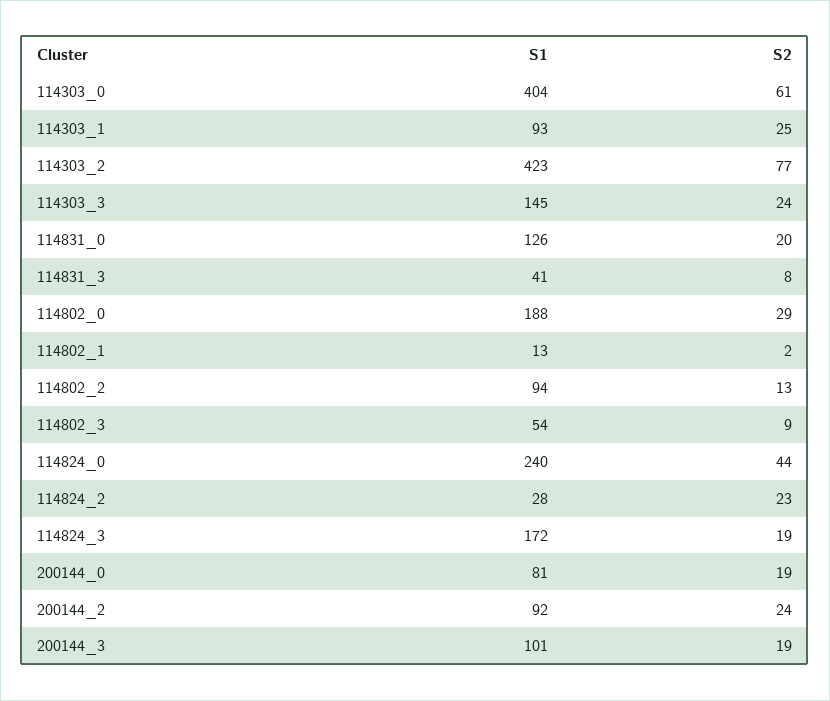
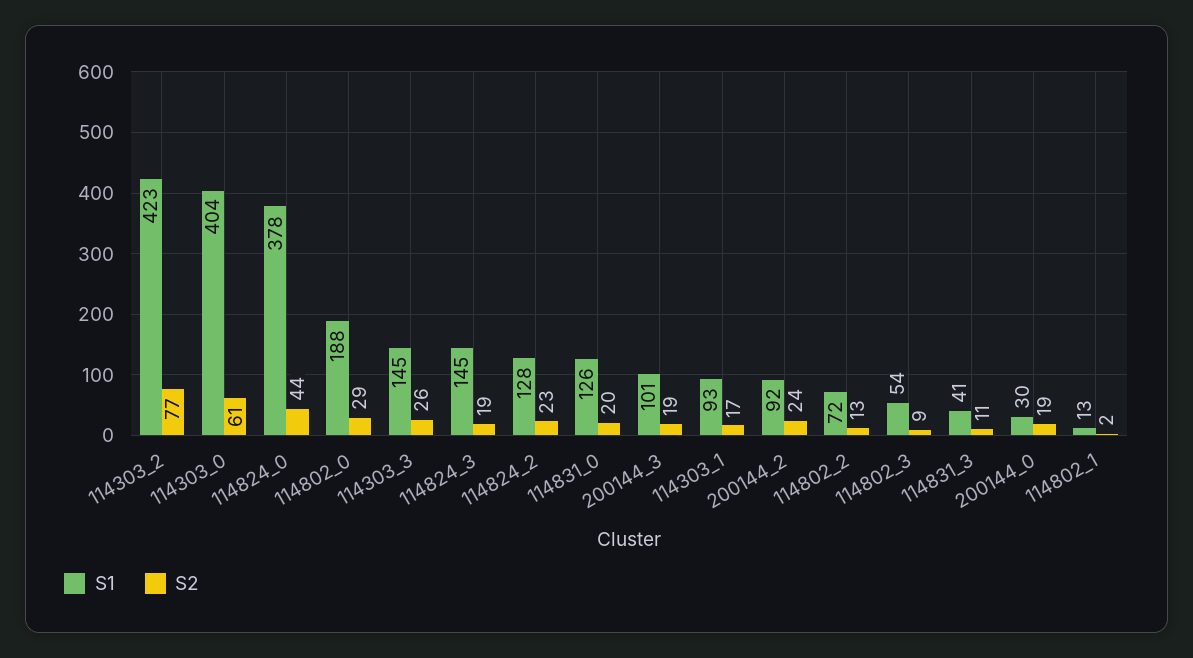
S2, 114303_1: 25 -> 17
S2, 114303_3: 24 -> 26
S2, 114831_3: 8 -> 11
S1, 114802_2: 94 -> 72
S1, 114824_0: 240 -> 378
S1, 114824_2: 28 -> 128
S1, 114824_3: 172 -> 145
S1, 200144_0: 81 -> 30

